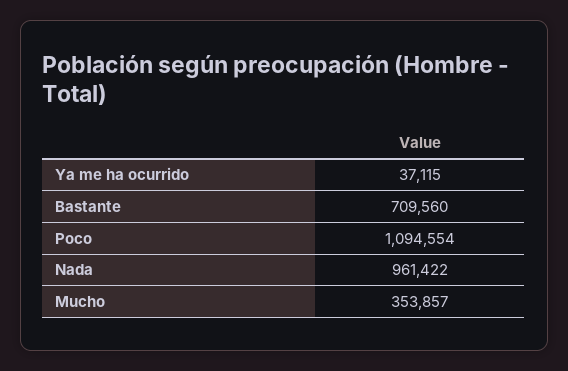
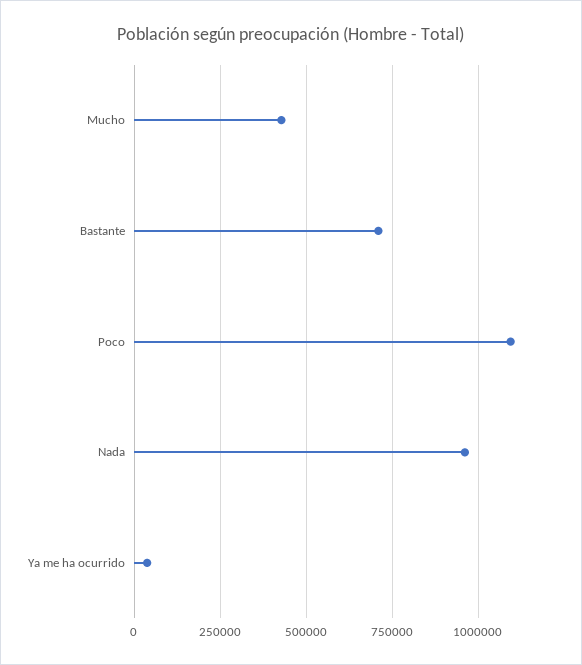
Mucho: 353857 -> 425000

